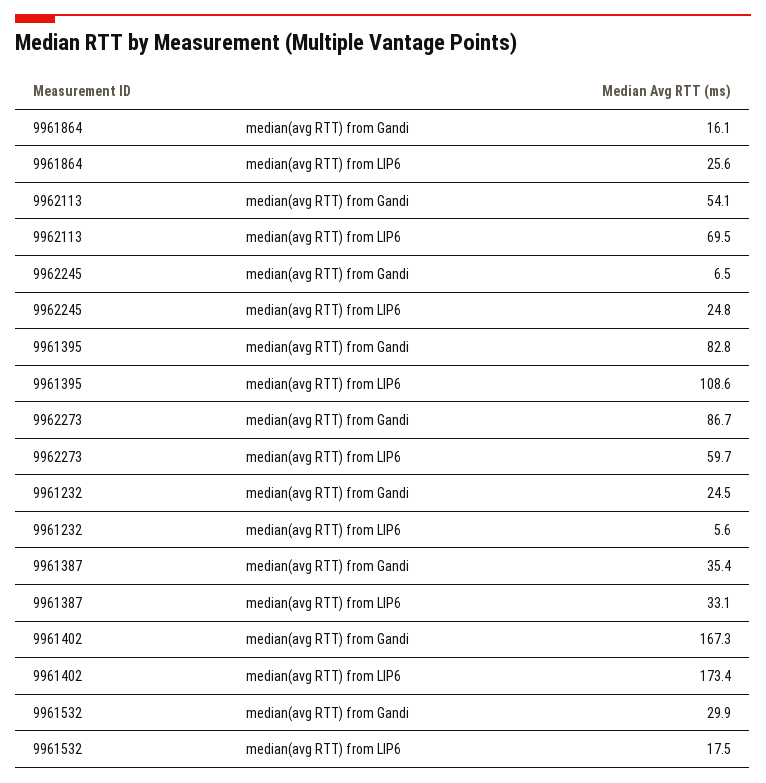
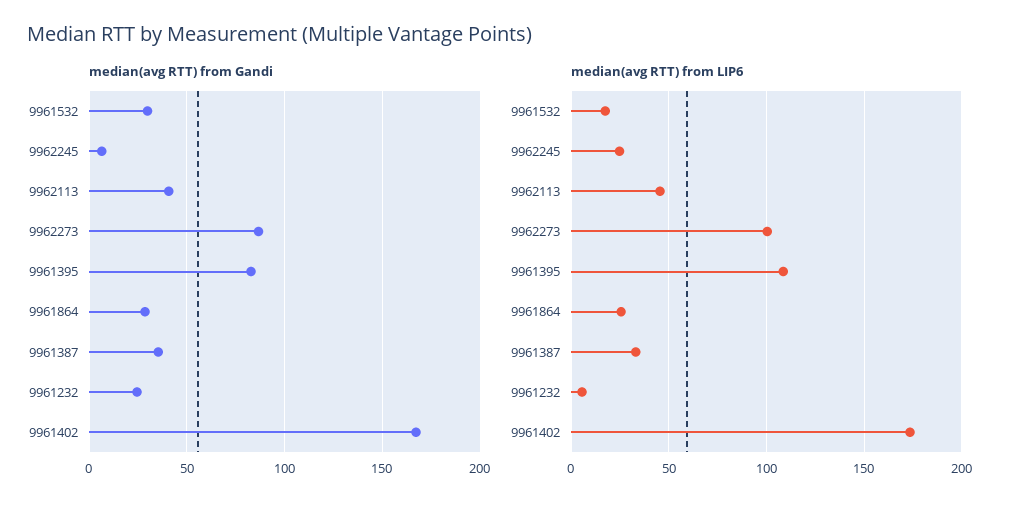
median(avg RTT) from Gandi, 9961864: 16.1 -> 30
median(avg RTT) from Gandi, 9962113: 54.1 -> 40
median(avg RTT) from LIP6, 9962113: 69.5 -> 45
median(avg RTT) from LIP6, 9962273: 59.7 -> 100

